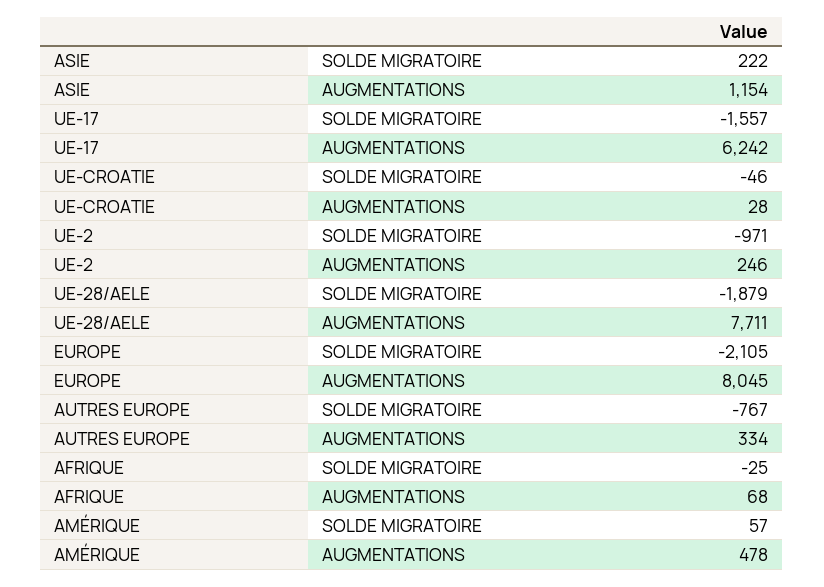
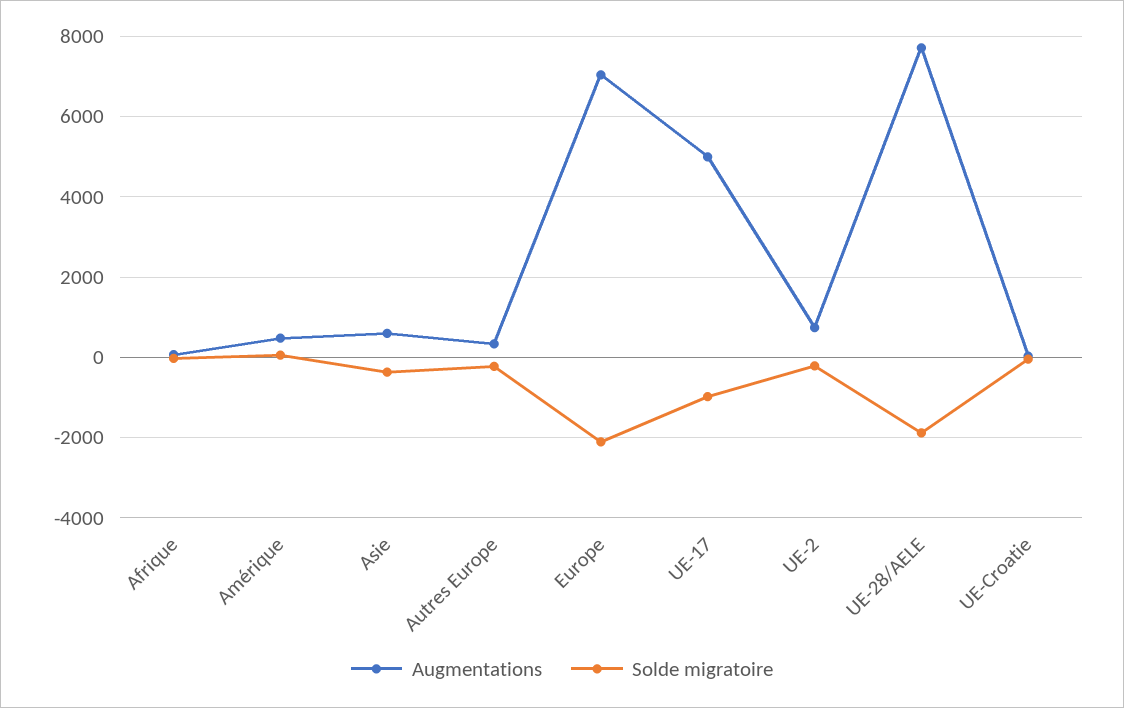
SOLDE MIGRATOIRE, ASIE: 222 -> -400
AUGMENTATIONS, ASIE: 1154 -> 600
SOLDE MIGRATOIRE, UE-17: -1557 -> -1000
AUGMENTATIONS, UE-17: 6242 -> 5000
SOLDE MIGRATOIRE, UE-2: -971 -> -200
AUGMENTATIONS, UE-2: 246 -> 800
AUGMENTATIONS, EUROPE: 8045 -> 7000
SOLDE MIGRATOIRE, AUTRES EUROPE: -767 -> -200

